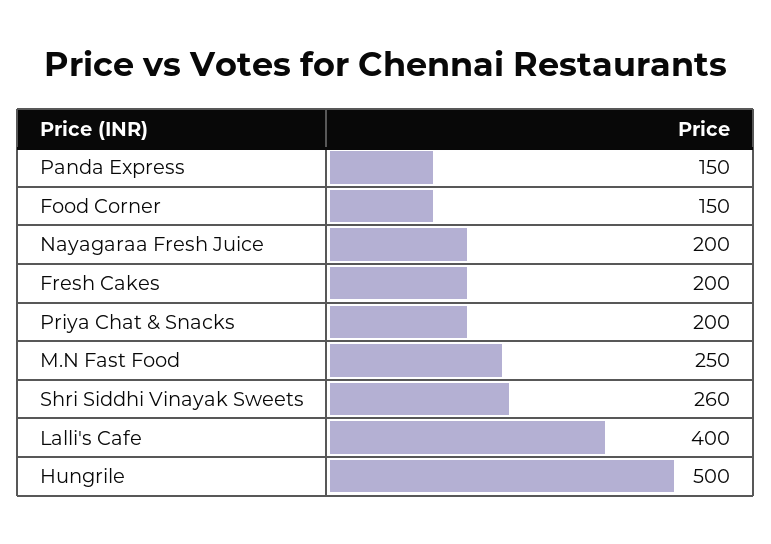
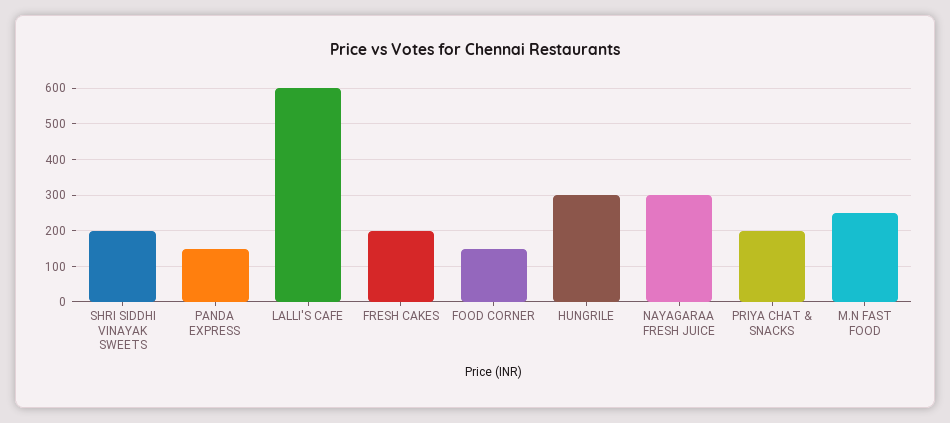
Nayagaraa Fresh Juice: 200 -> 300
Shri Siddhi Vinayak Sweets: 260 -> 200
Lalli's Cafe: 400 -> 600
Hungrile: 500 -> 300

